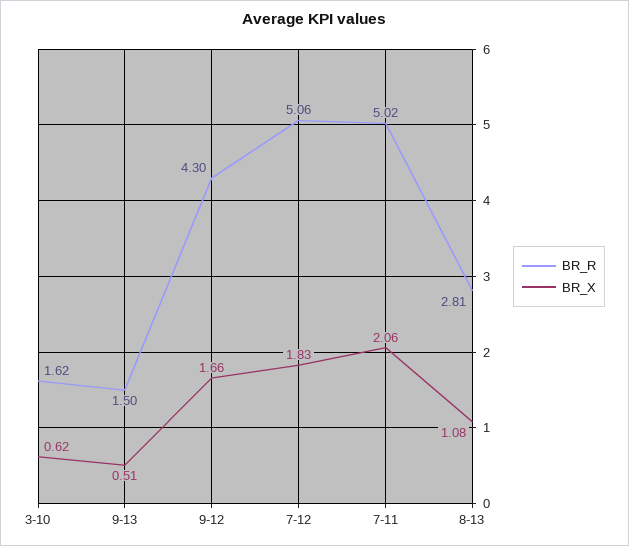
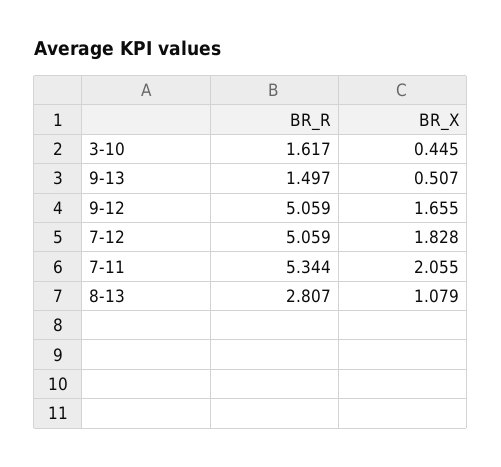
BR_X, 3-10: 0.62 -> 0.445
BR_R, 9-12: 4.3 -> 5.059
BR_R, 7-11: 5.02 -> 5.344

